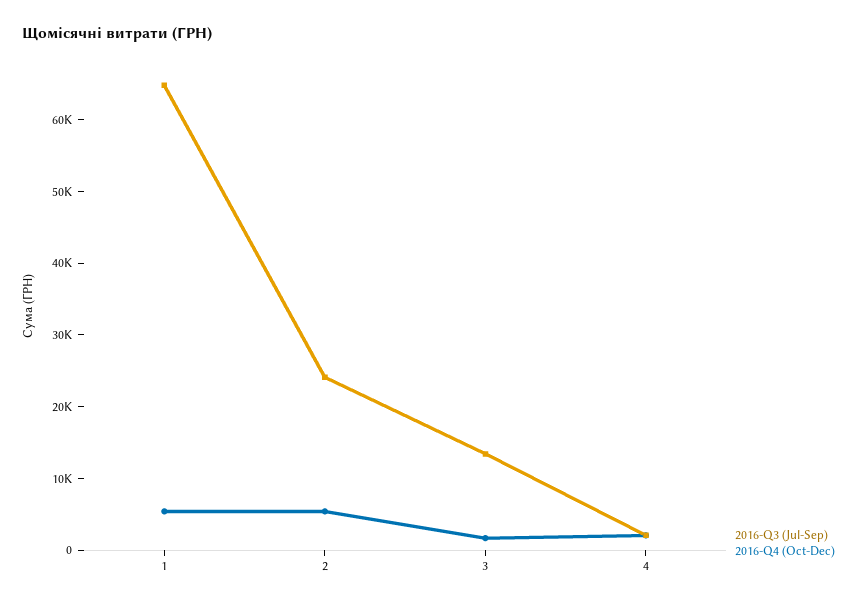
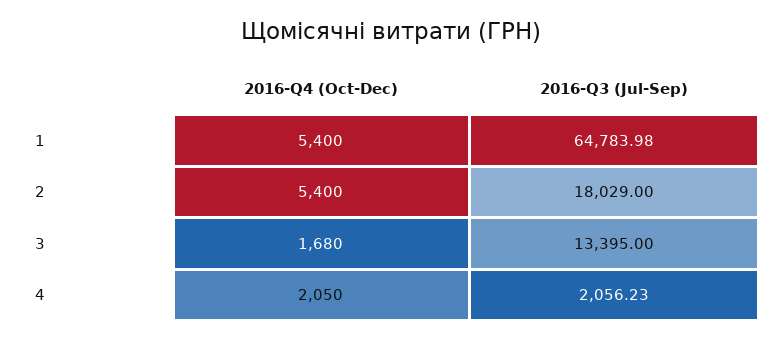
2016-Q3 (Jul-Sep), 2: 24000 -> 18029

